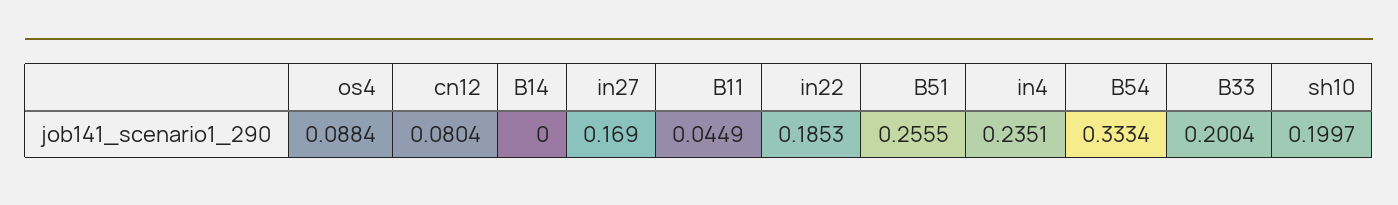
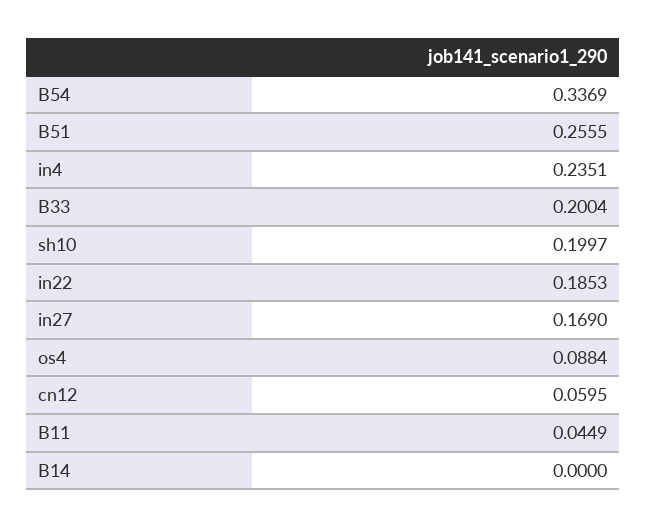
cn12: 0.0804 -> 0.0595
B54: 0.3334 -> 0.3369

